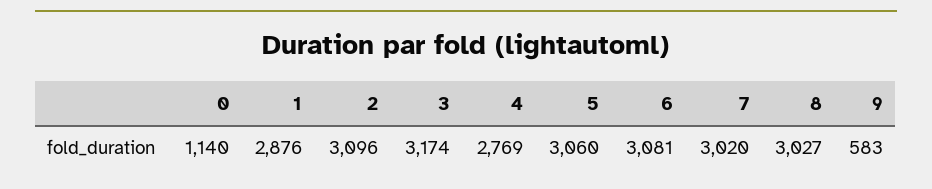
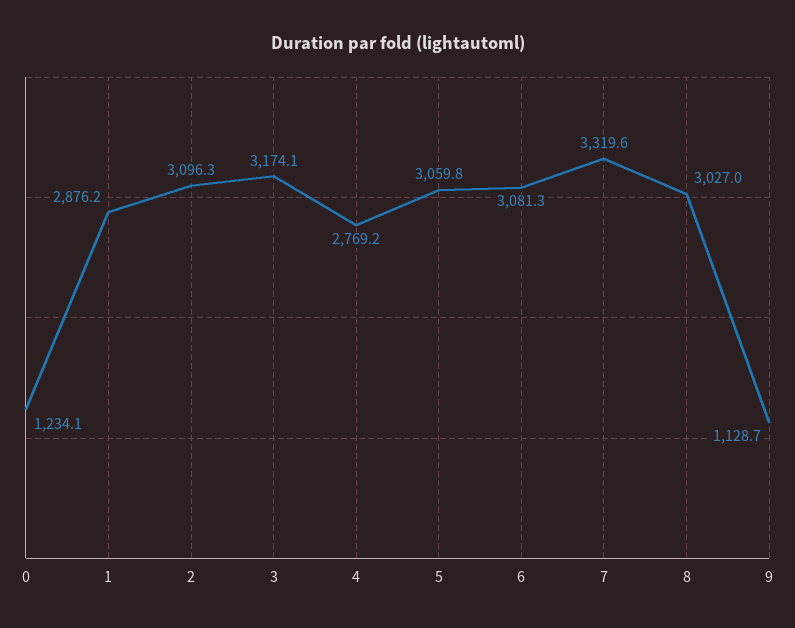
0: 1140 -> 1234.1
7: 3020 -> 3319.6
9: 583 -> 1128.7

